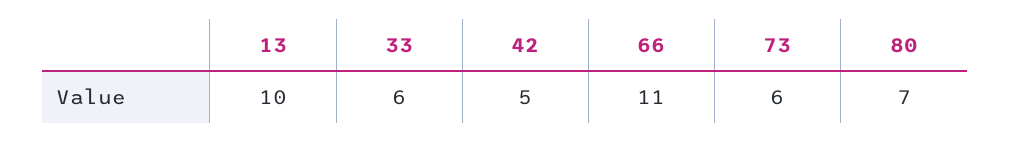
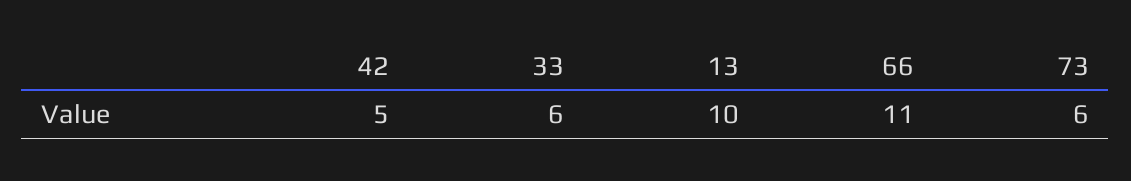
80: 7 -> none

